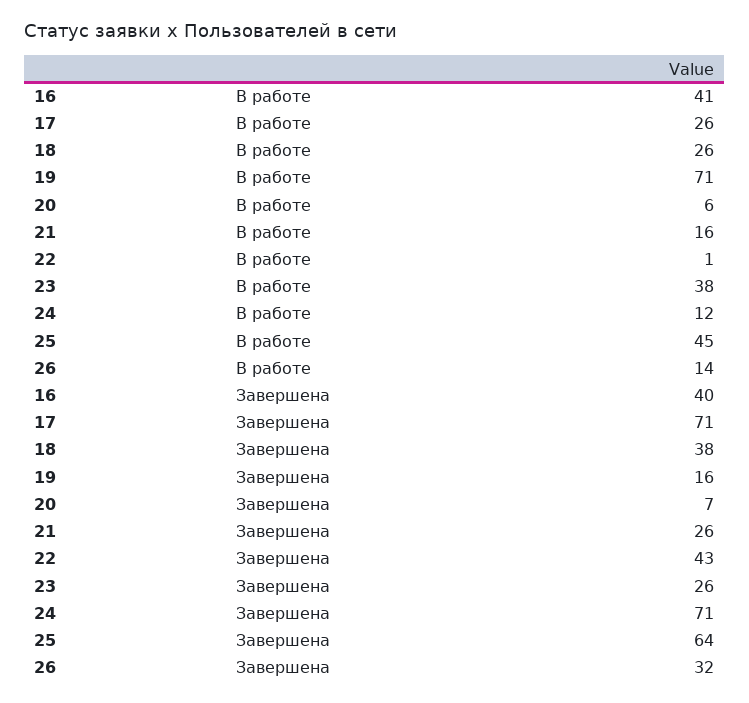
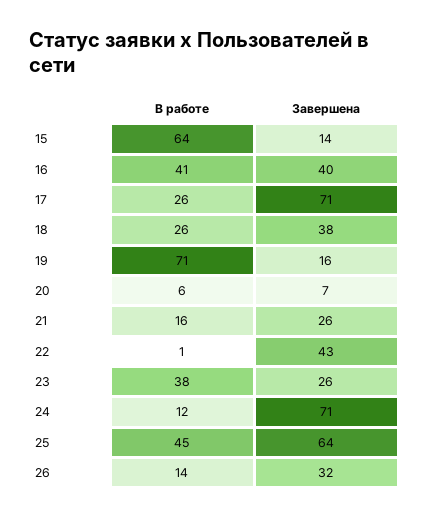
15, В работе: none -> 64
15, Завершена: none -> 14

